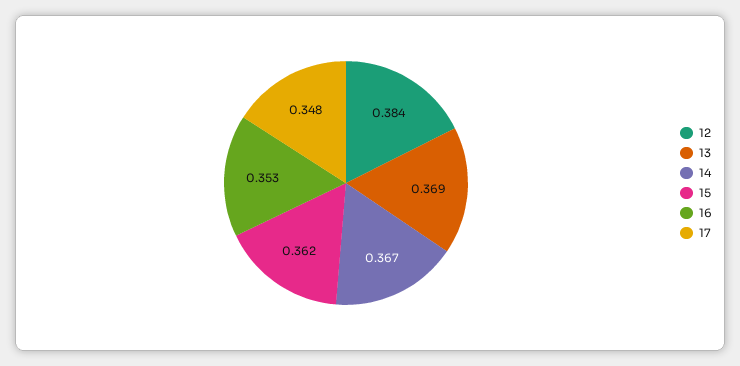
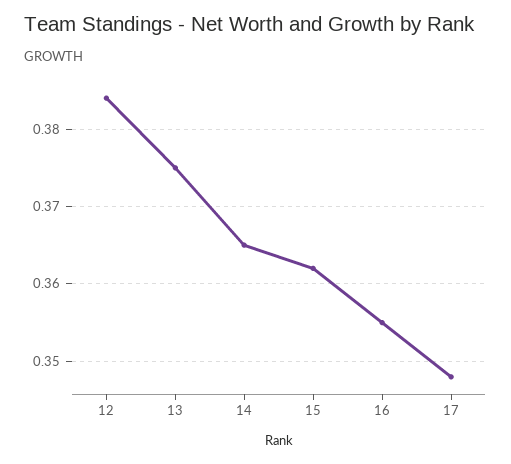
13: 0.369 -> 0.375
14: 0.367 -> 0.365
16: 0.353 -> 0.355

